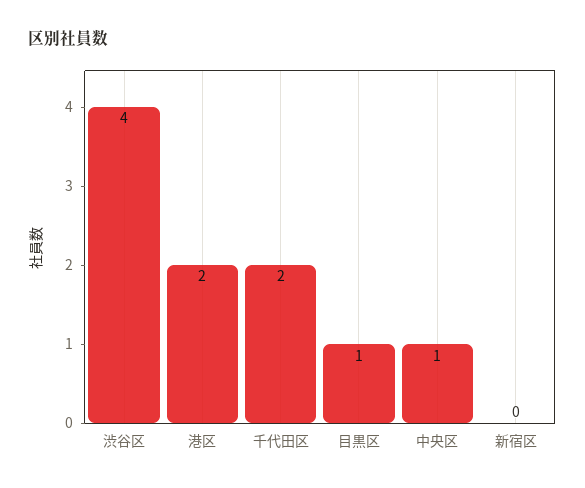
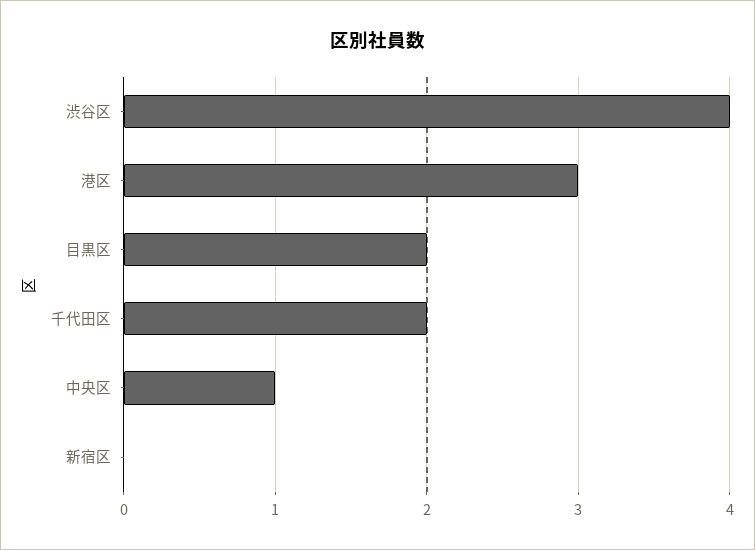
港区: 2 -> 3
目黒区: 1 -> 2

